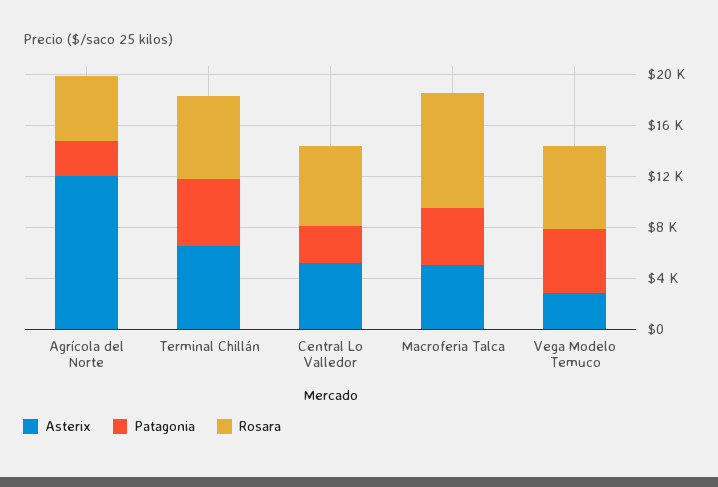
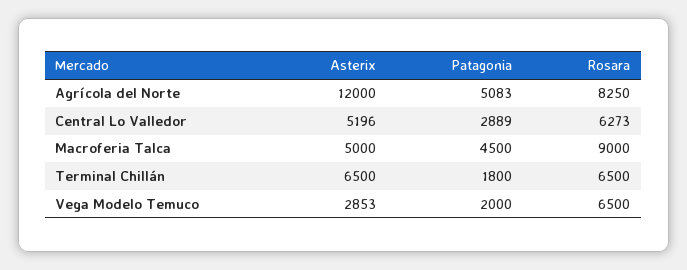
Patagonia, Agrícola del Norte: 3000 -> 5083
Rosara, Agrícola del Norte: 5000 -> 8250
Patagonia, Terminal Chillán: 5000 -> 1800
Patagonia, Vega Modelo Temuco: 5000 -> 2000

